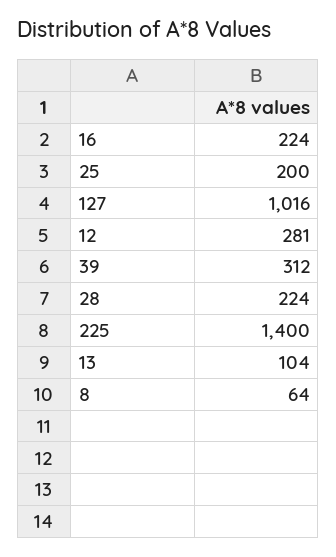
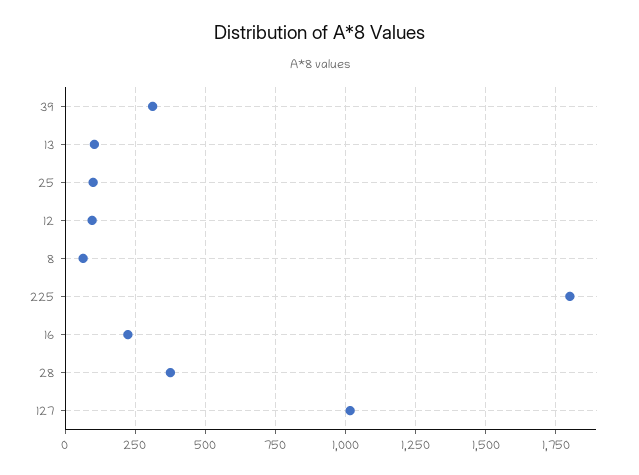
25: 200 -> 100
12: 281 -> 100
28: 224 -> 375
225: 1400 -> 1800

